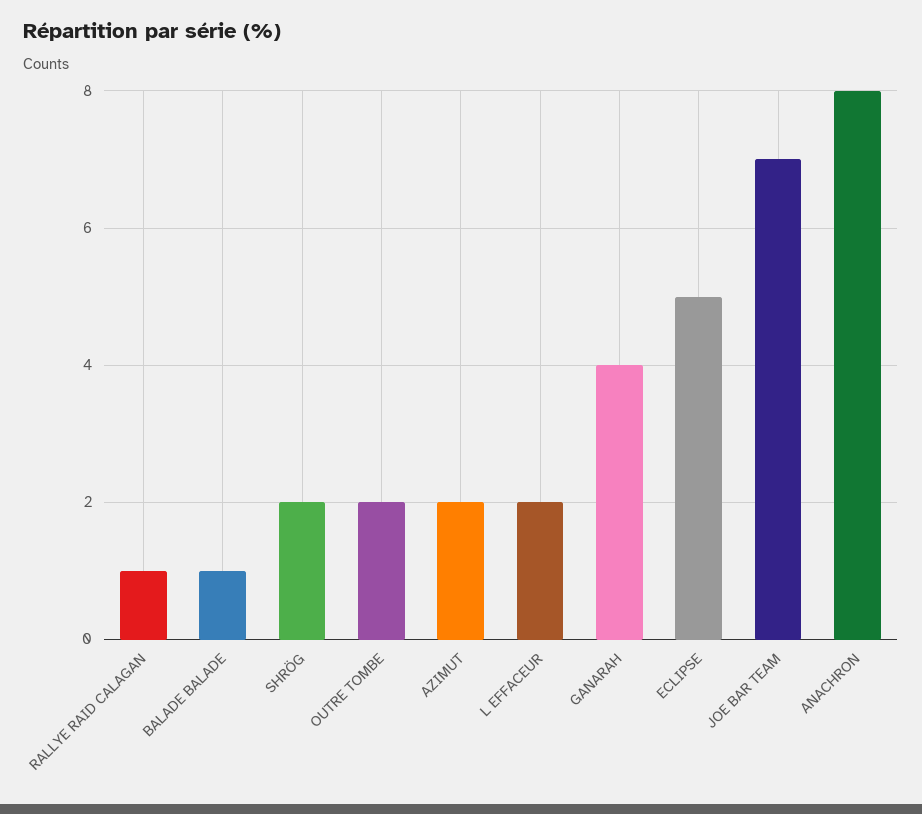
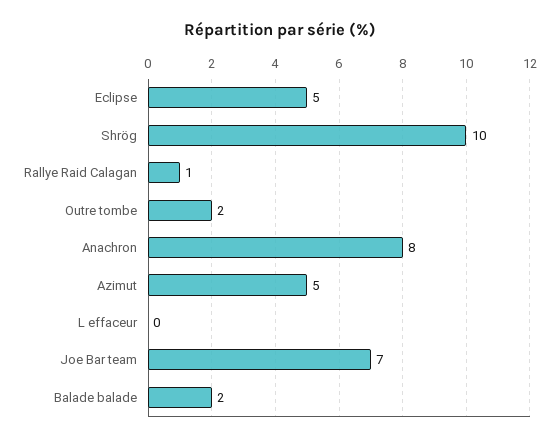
BALADE BALADE: 1 -> 2
SHRÖG: 2 -> 10
AZIMUT: 2 -> 5
L EFFACEUR: 2 -> 0
GANARAH: 4 -> none

